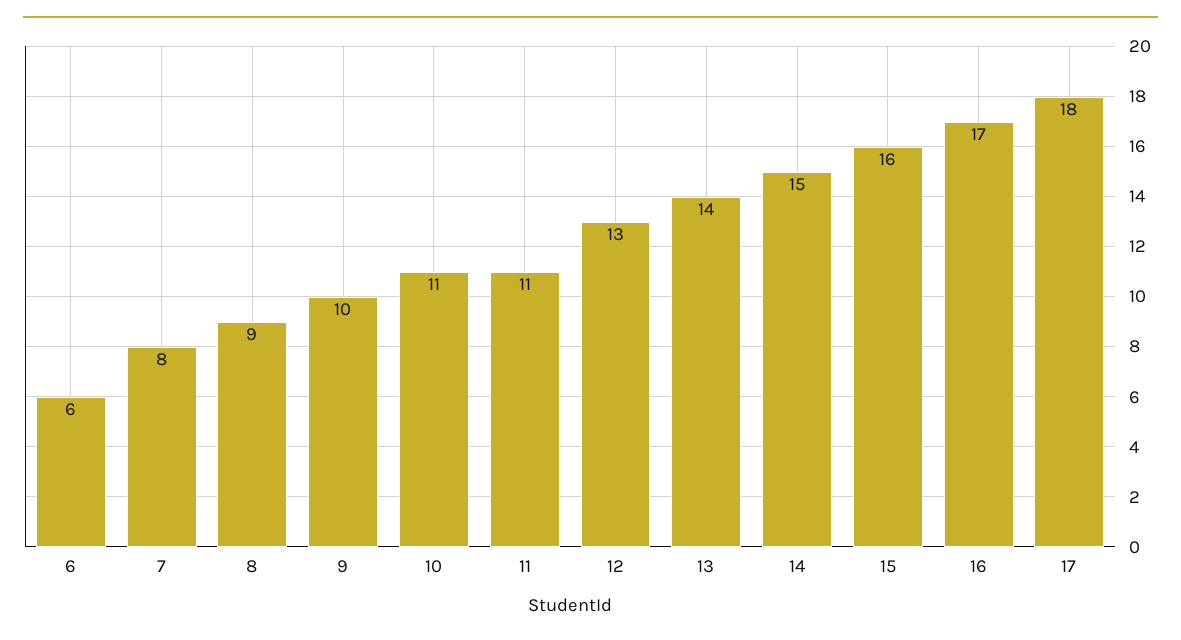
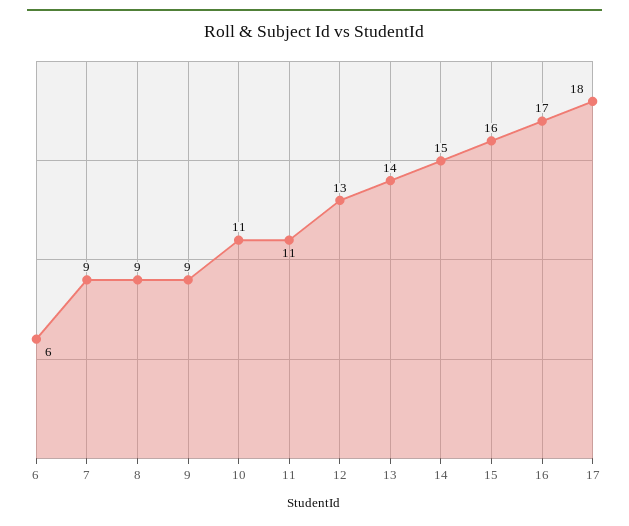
7: 8 -> 9
9: 10 -> 9

